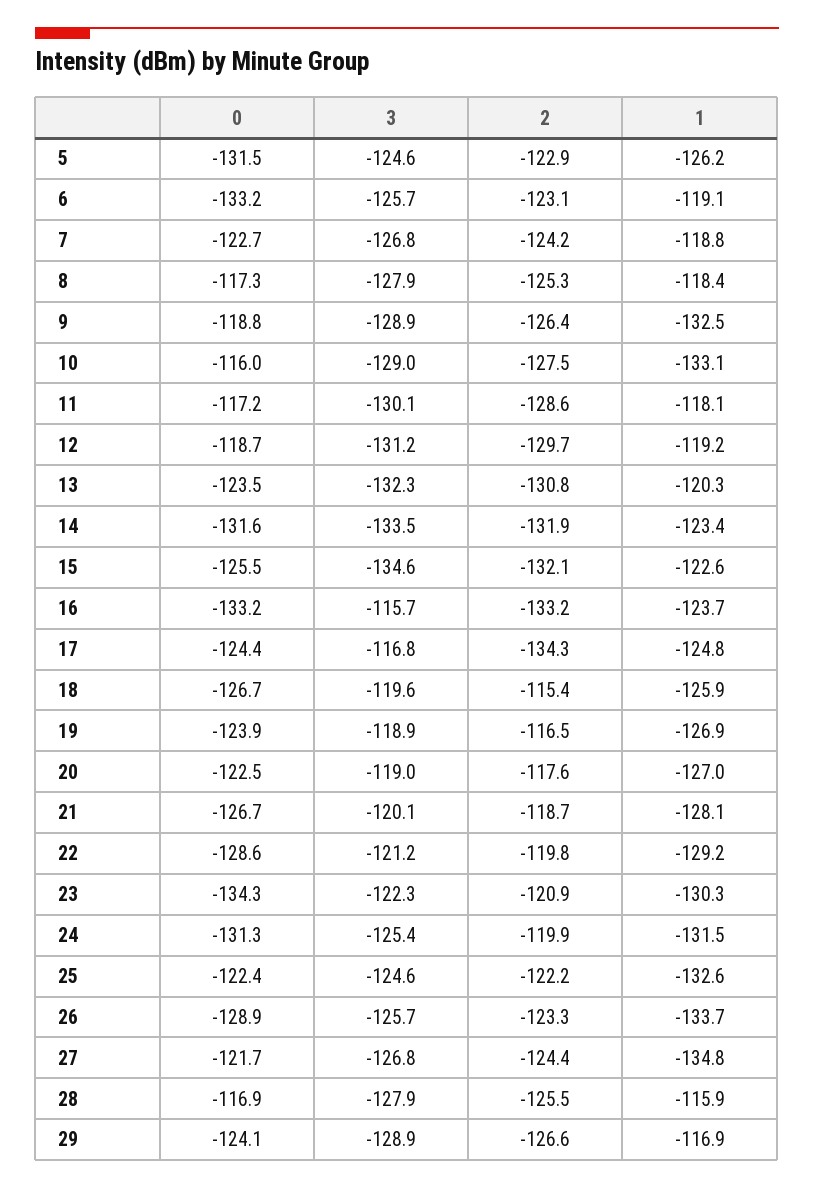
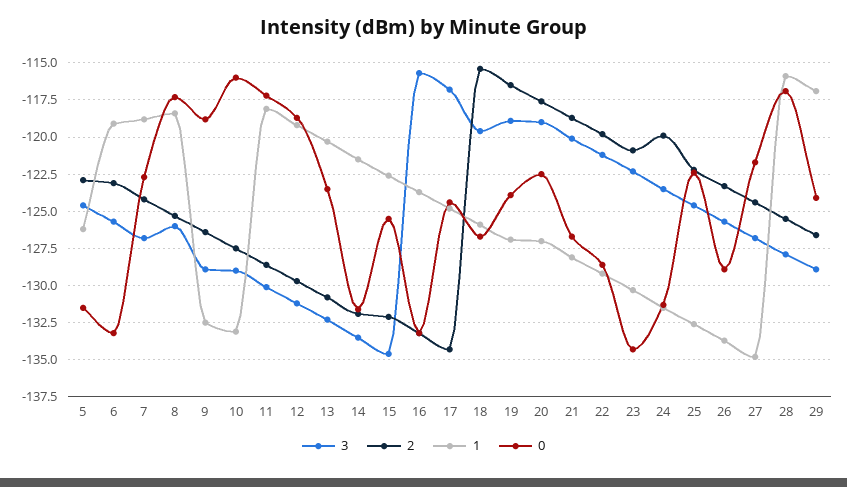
3, 8: -127.9 -> -126
1, 14: -123.4 -> -121.5
3, 24: -125.4 -> -123.5

